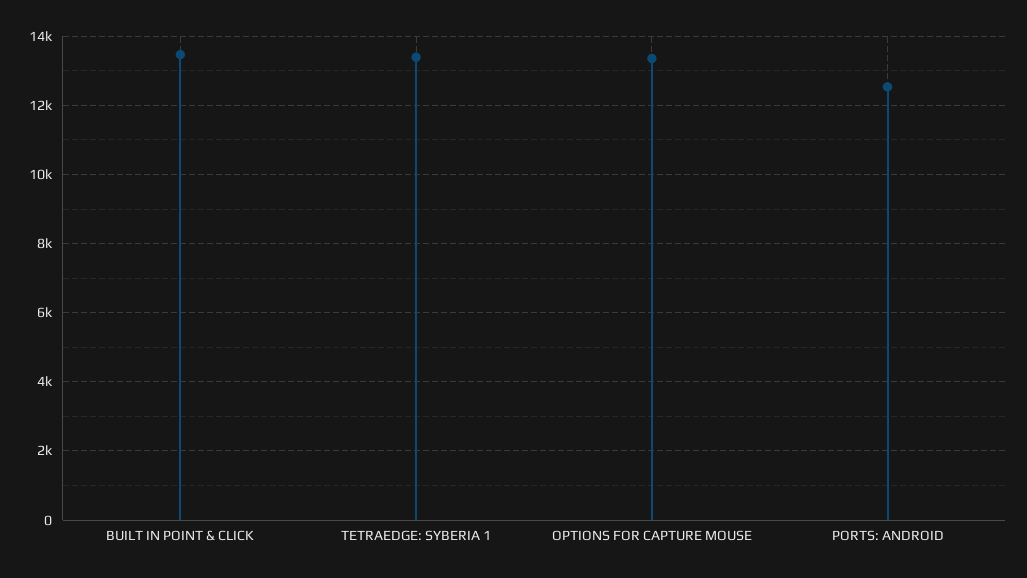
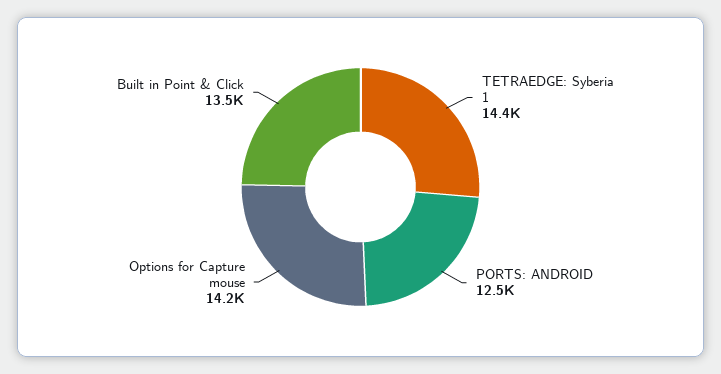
TETRAEDGE: SYBERIA 1: 13400 -> 14400
OPTIONS FOR CAPTURE MOUSE: 13400 -> 14200

